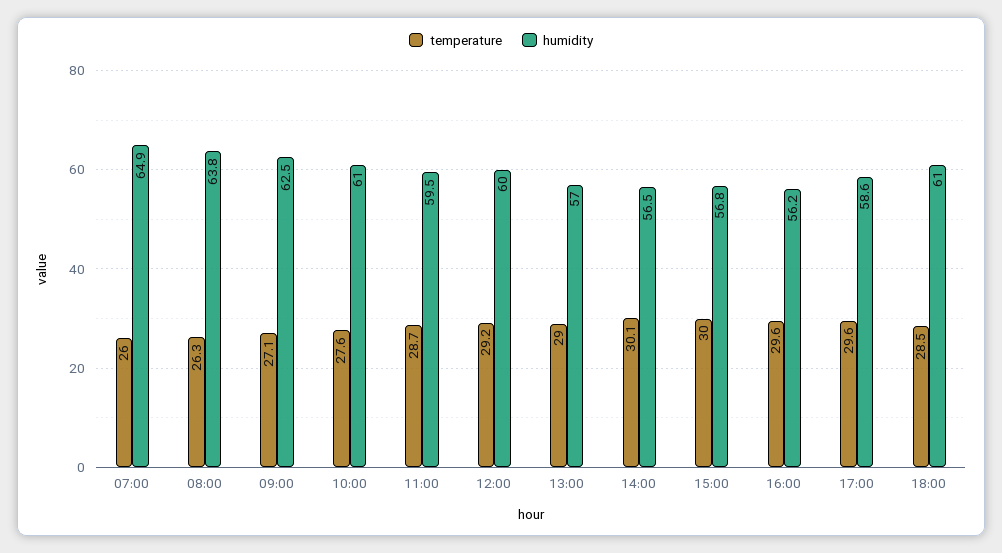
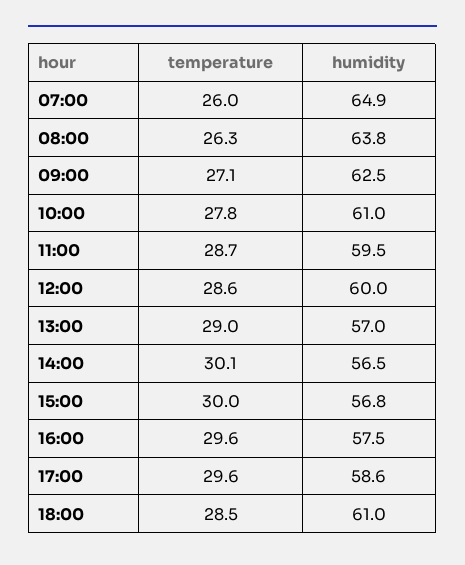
temperature, 10:00: 27.6 -> 27.8
temperature, 12:00: 29.2 -> 28.6
humidity, 16:00: 56.2 -> 57.5

